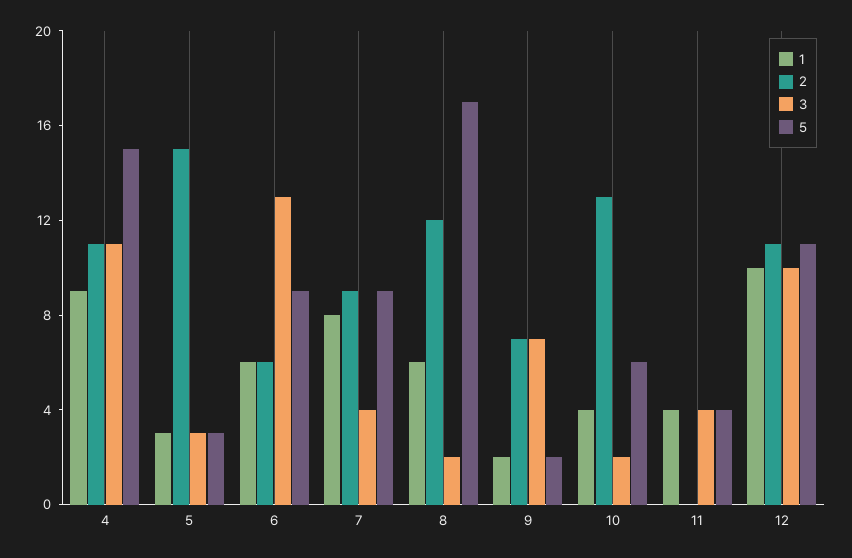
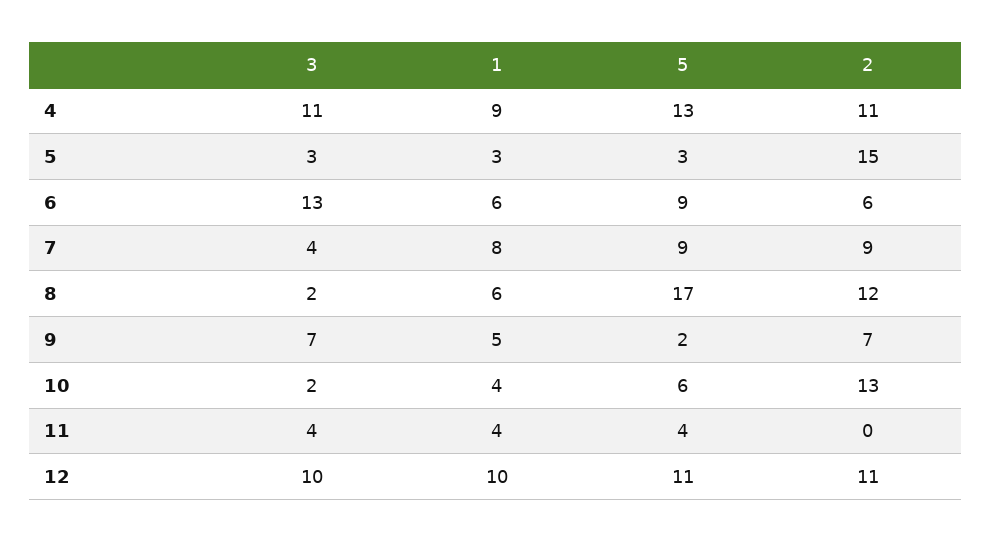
5, 4: 15 -> 13
1, 9: 2 -> 5

